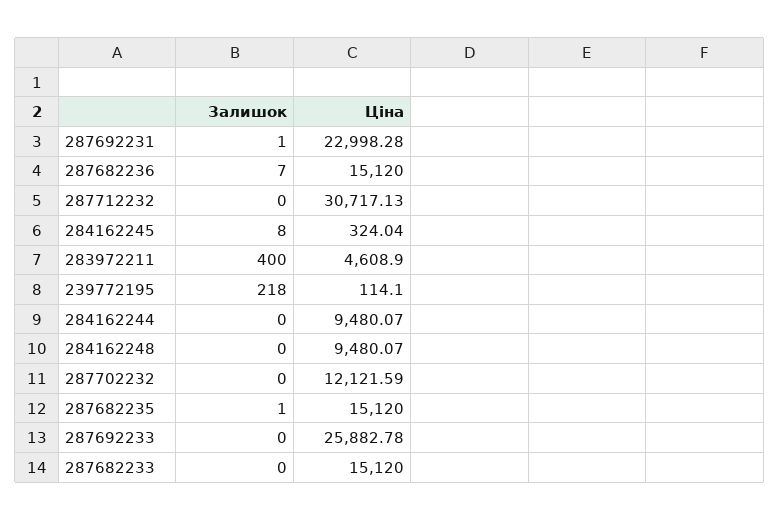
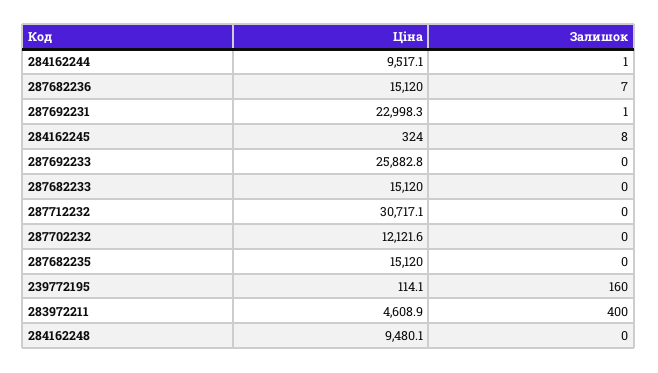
Залишок, 239772195: 218 -> 160
Залишок, 284162244: 0 -> 1
Ціна, 284162244: 9480.07 -> 9517.1
Залишок, 287682235: 1 -> 0

